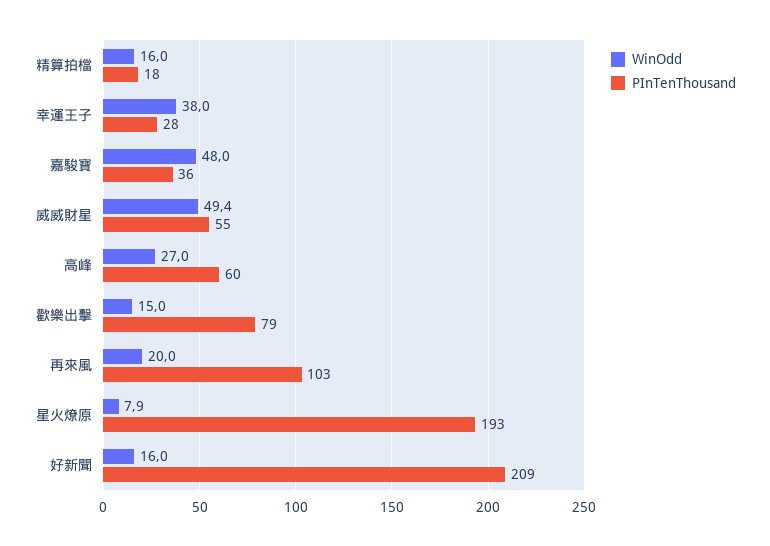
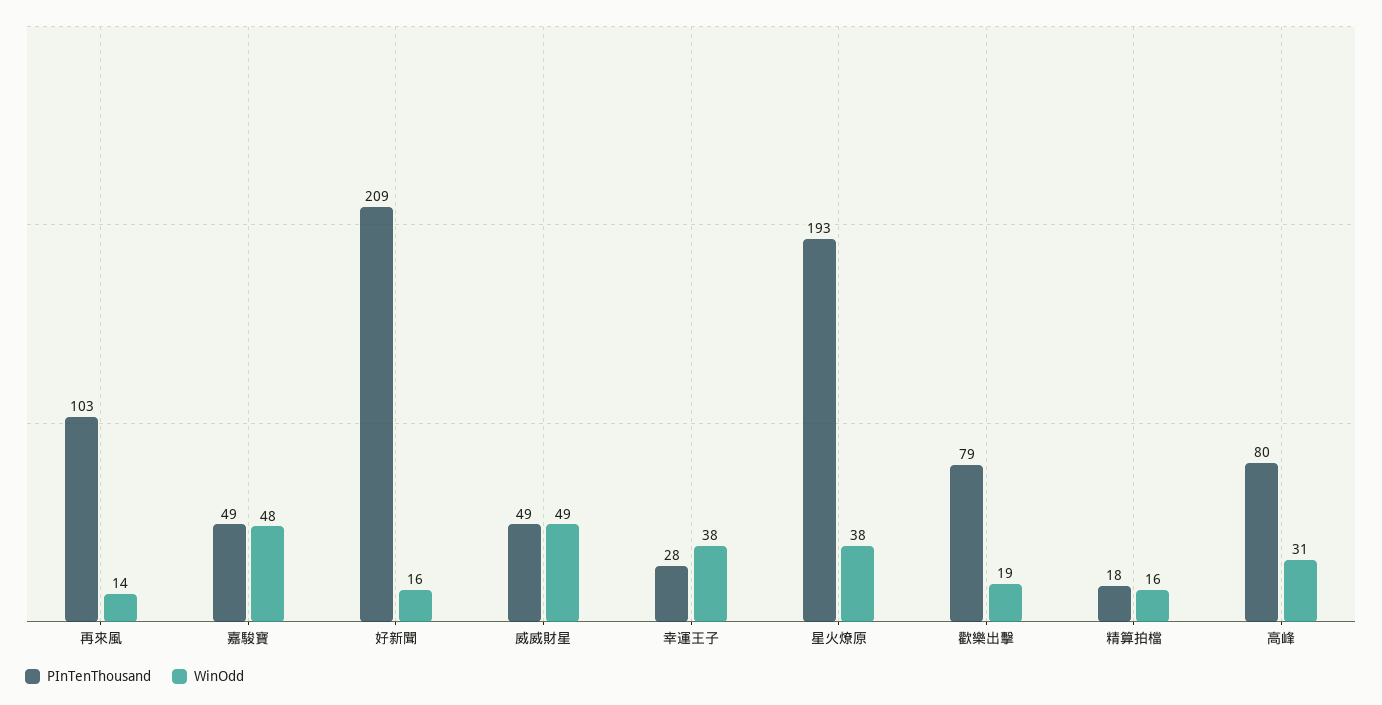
PInTenThousand, 嘉駿寶: 36 -> 49
PInTenThousand, 威威財星: 55 -> 49
WinOdd, 高峰: 27 -> 31
PInTenThousand, 高峰: 60 -> 80
WinOdd, 歡樂出擊: 15 -> 19
WinOdd, 再來風: 20 -> 14
WinOdd, 星火燎原: 7.9 -> 38

